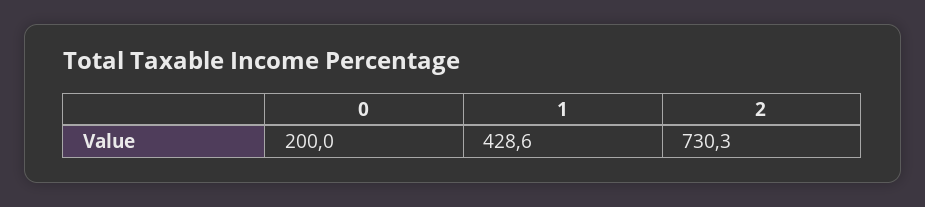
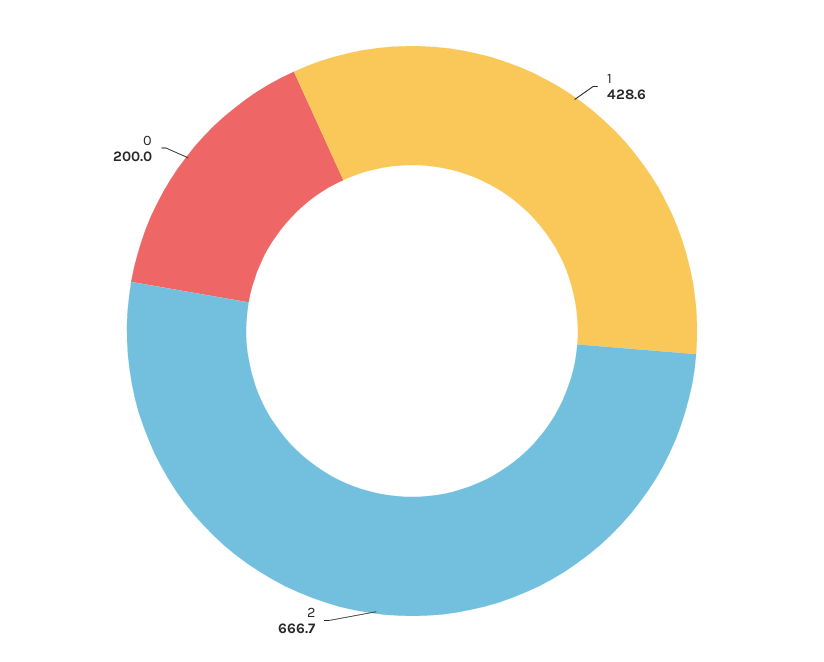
2: 730.3 -> 666.7

